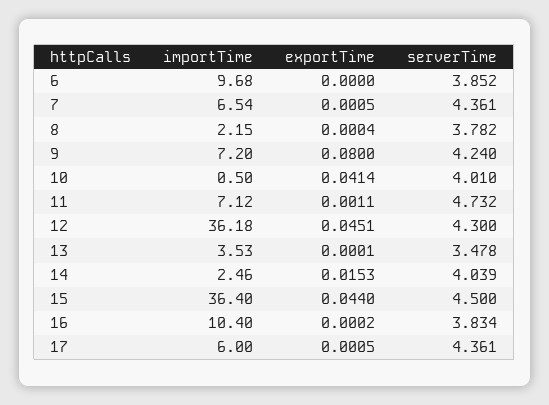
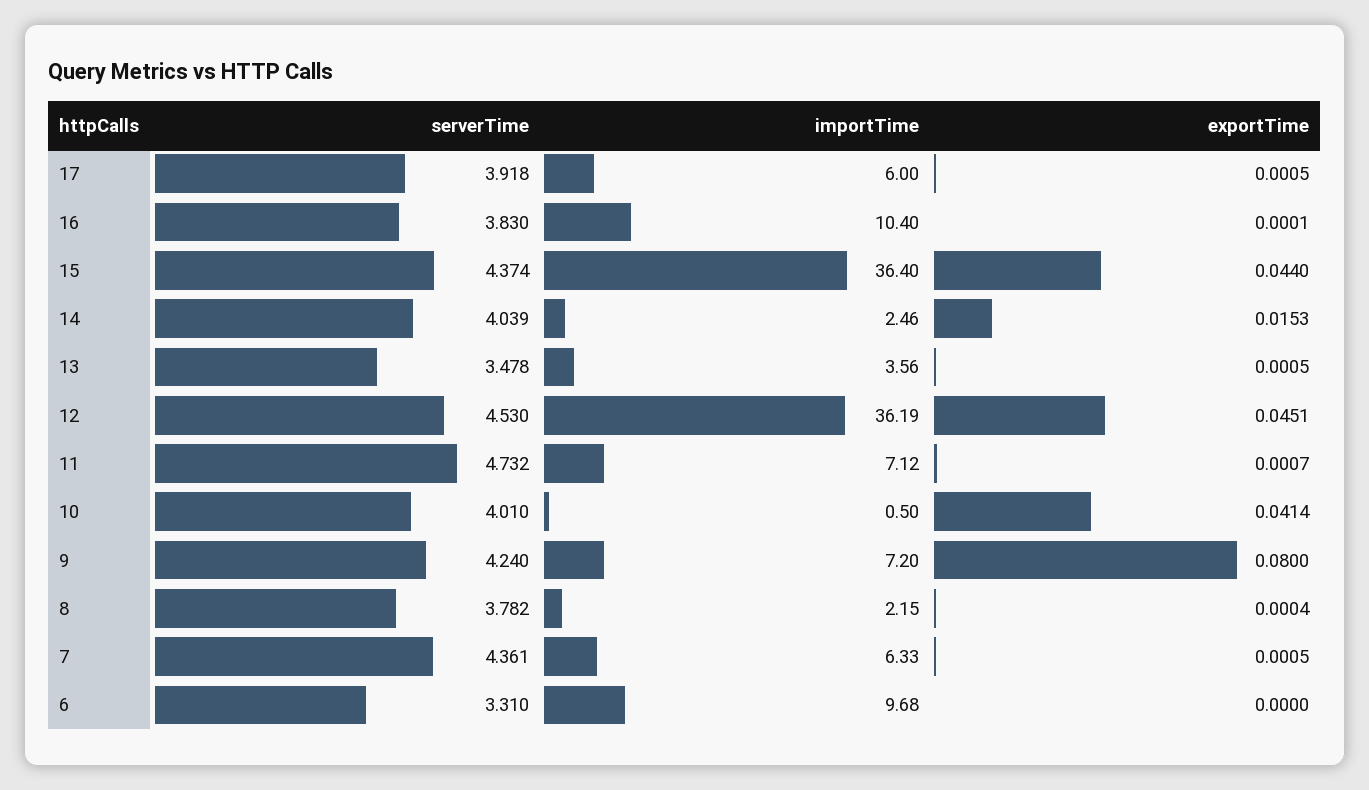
serverTime, 6: 3.852 -> 3.31
importTime, 7: 6.54 -> 6.33
exportTime, 11: 0.0011 -> 0.0007
importTime, 12: 36.18 -> 36.19
serverTime, 12: 4.3 -> 4.53
importTime, 13: 3.53 -> 3.56
exportTime, 13: 0.0001 -> 0.0005
serverTime, 15: 4.5 -> 4.374
exportTime, 16: 0.0002 -> 0.0001
serverTime, 16: 3.834 -> 3.83
serverTime, 17: 4.361 -> 3.918

